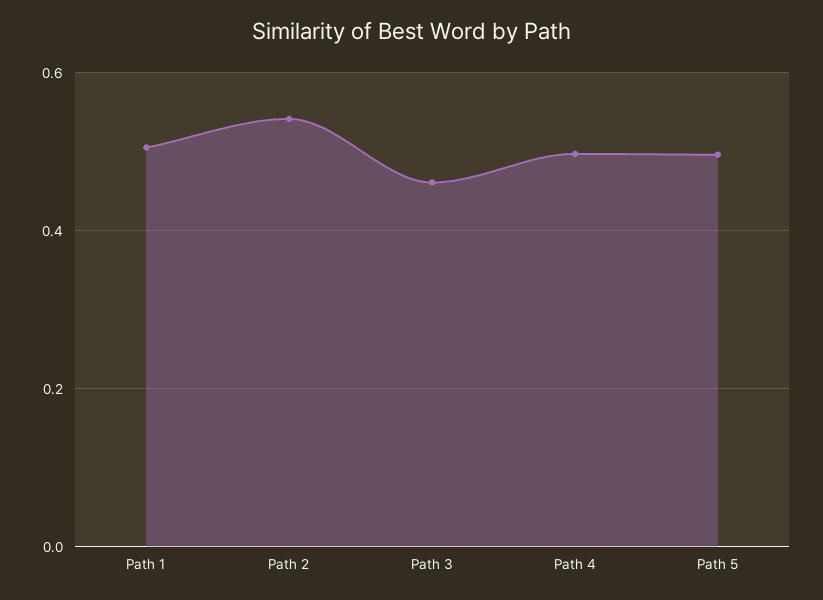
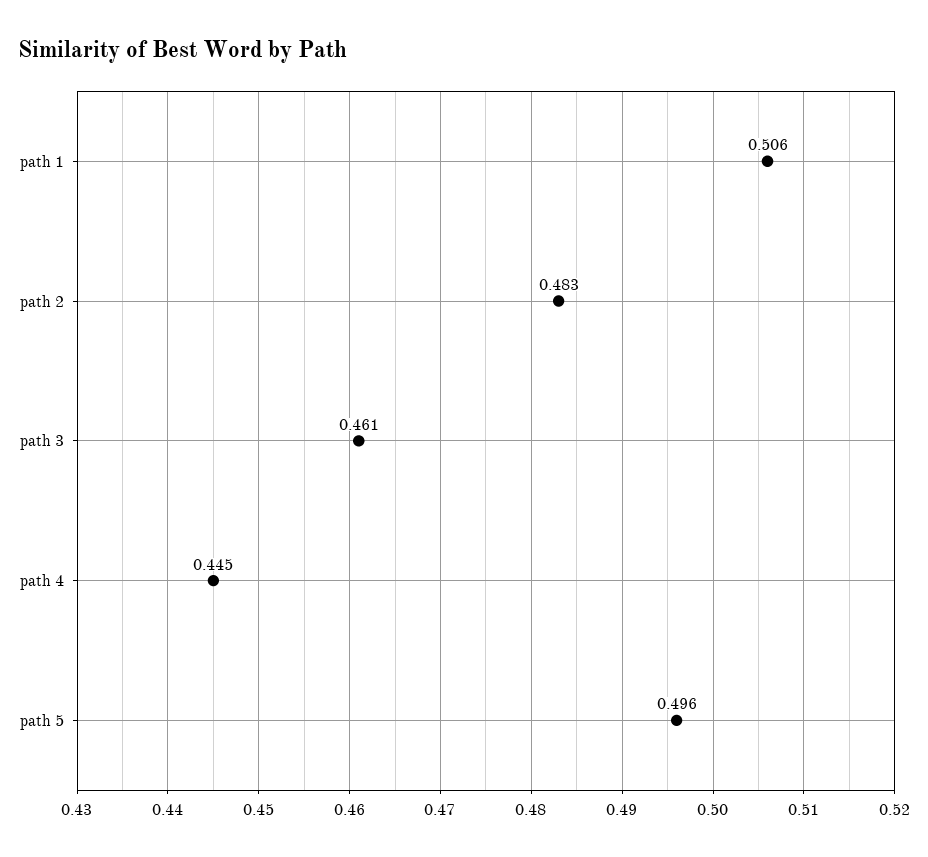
Path 2: 0.54 -> 0.483
Path 4: 0.5 -> 0.445

